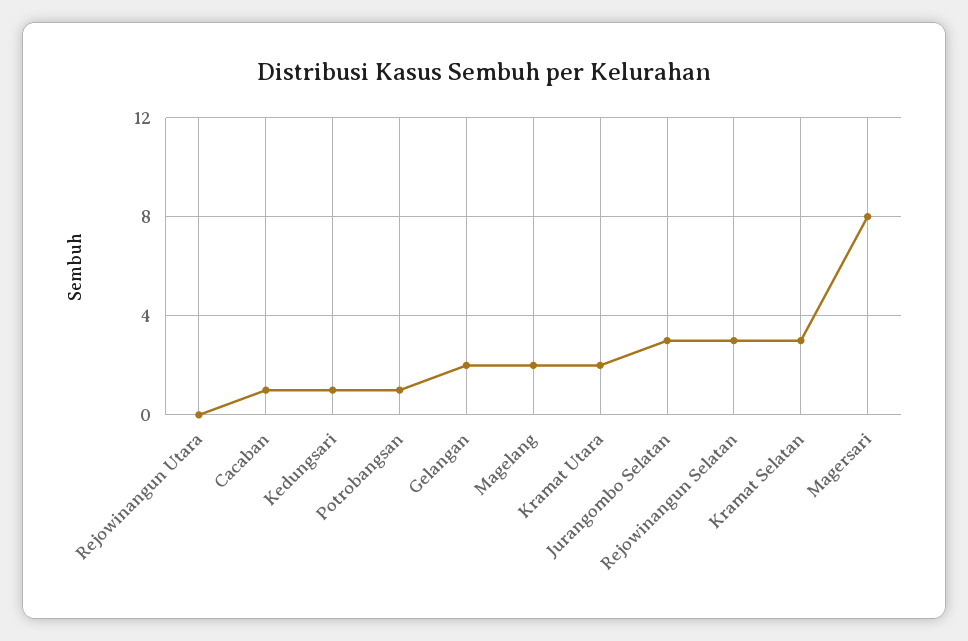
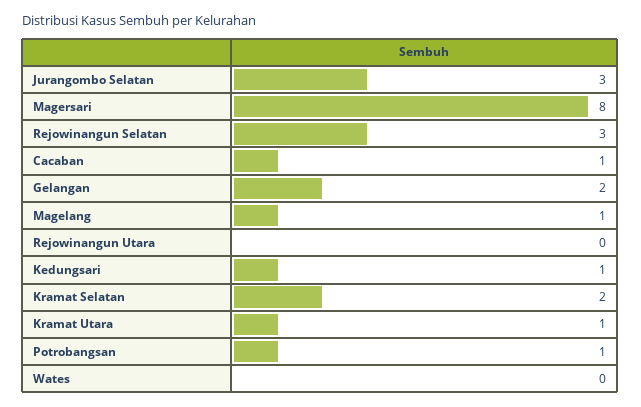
Magelang: 2 -> 1
Kramat Utara: 2 -> 1
Kramat Selatan: 3 -> 2
Wates: none -> 0

